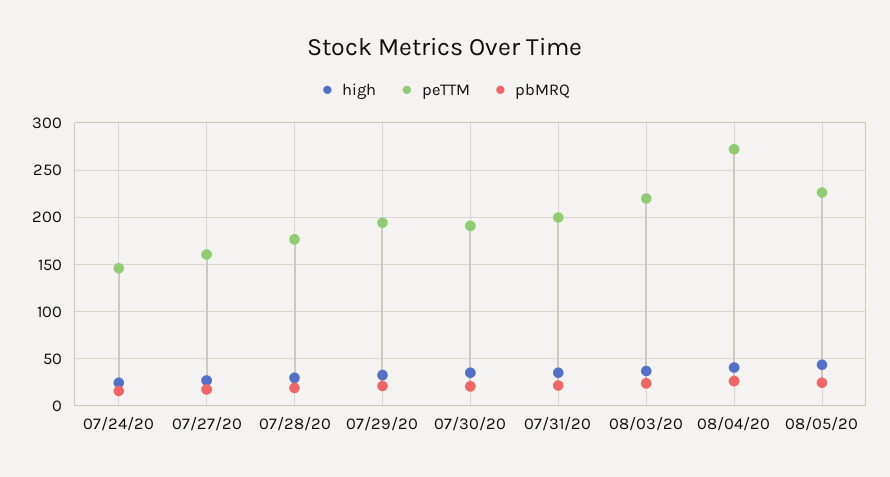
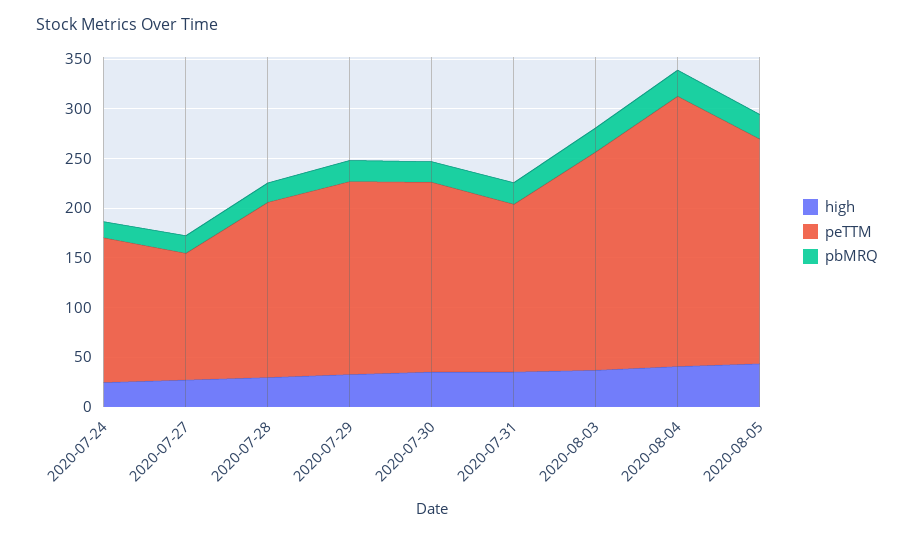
peTTM, 07/27/20: 160 -> 130
peTTM, 07/31/20: 200 -> 170

